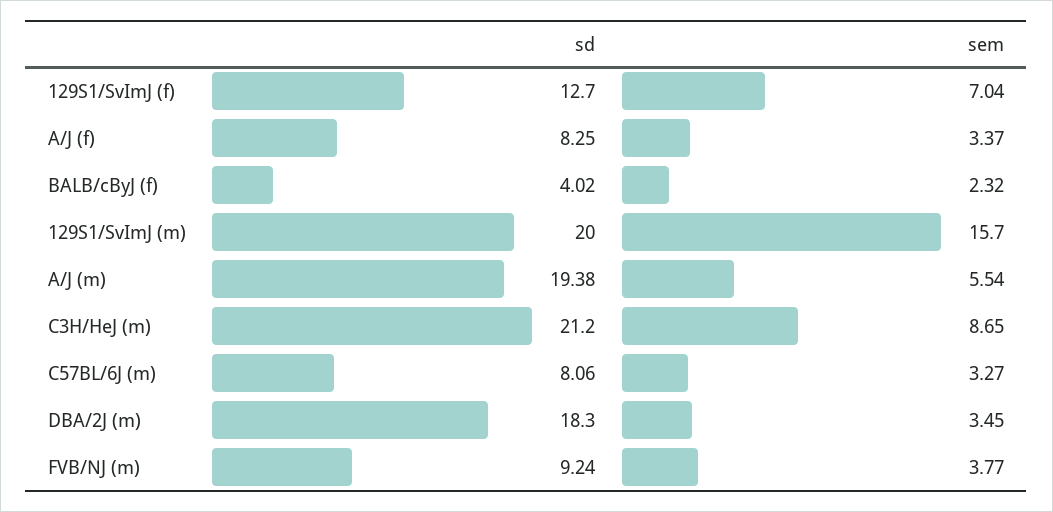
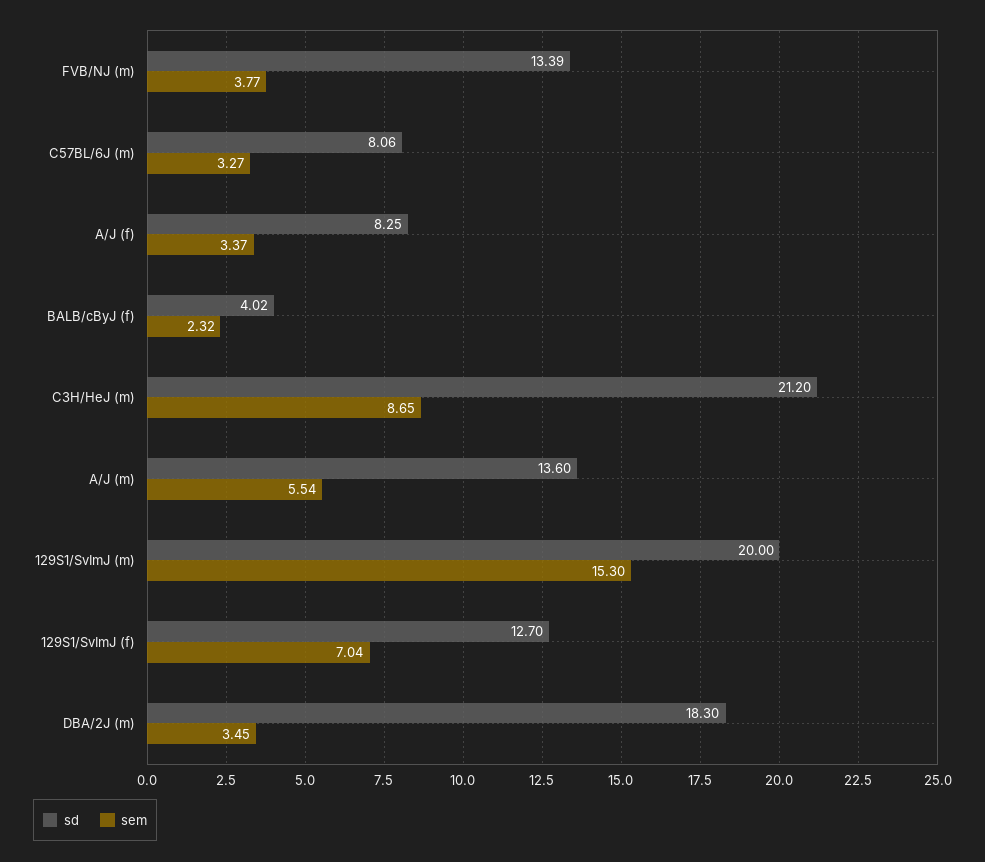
sem, 129S1/SvImJ (m): 15.7 -> 15.3
sd, A/J (m): 19.38 -> 13.6
sd, FVB/NJ (m): 9.24 -> 13.39

